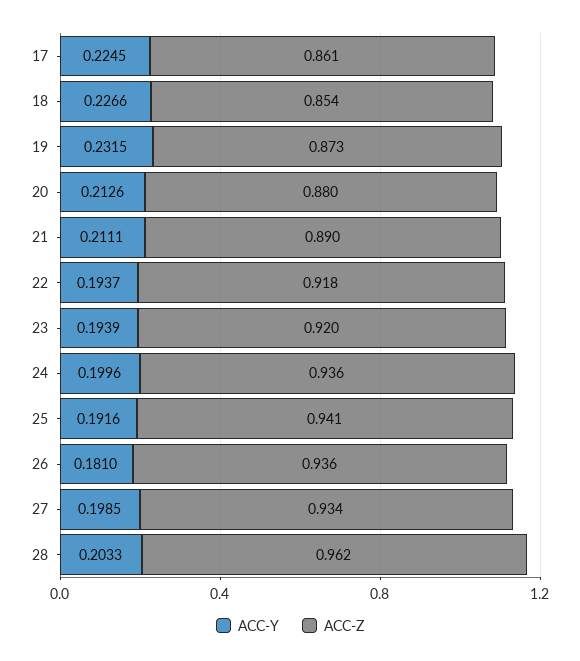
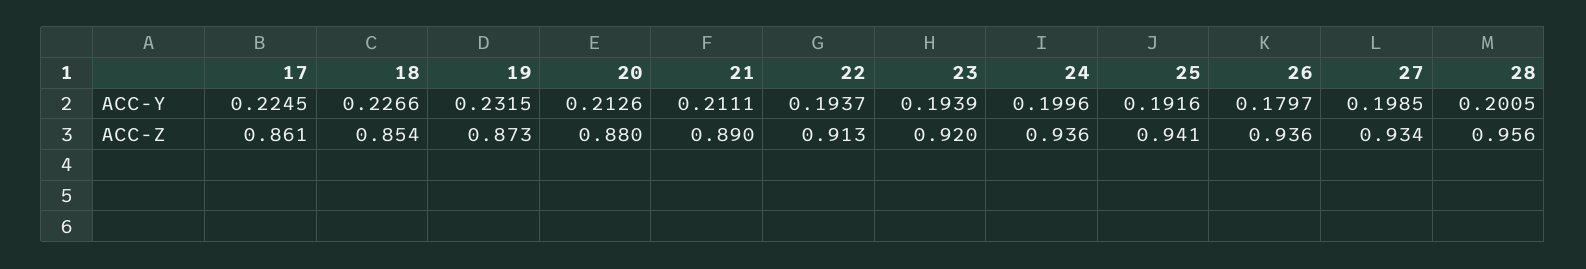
ACC-Z, 22: 0.918 -> 0.913
ACC-Y, 26: 0.181 -> 0.1797
ACC-Y, 28: 0.2033 -> 0.2005
ACC-Z, 28: 0.962 -> 0.956

